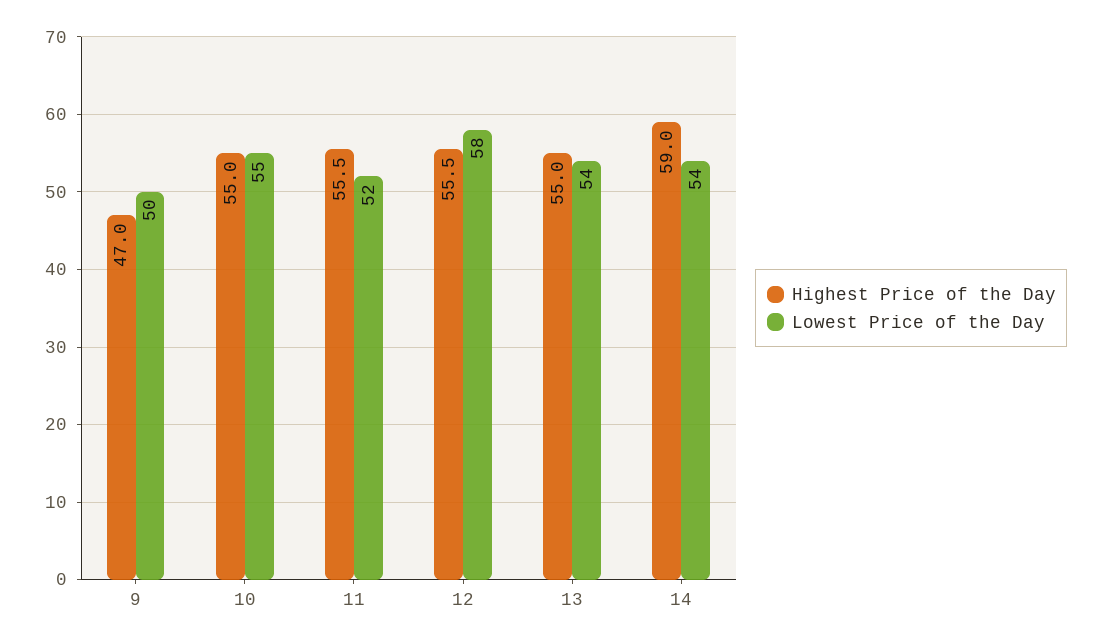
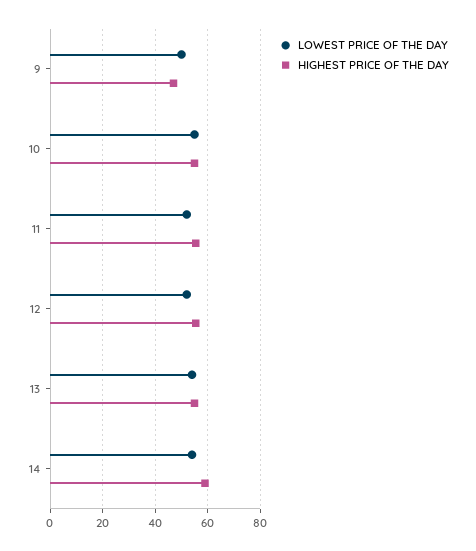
Lowest Price of the Day, 12: 58 -> 52.5

